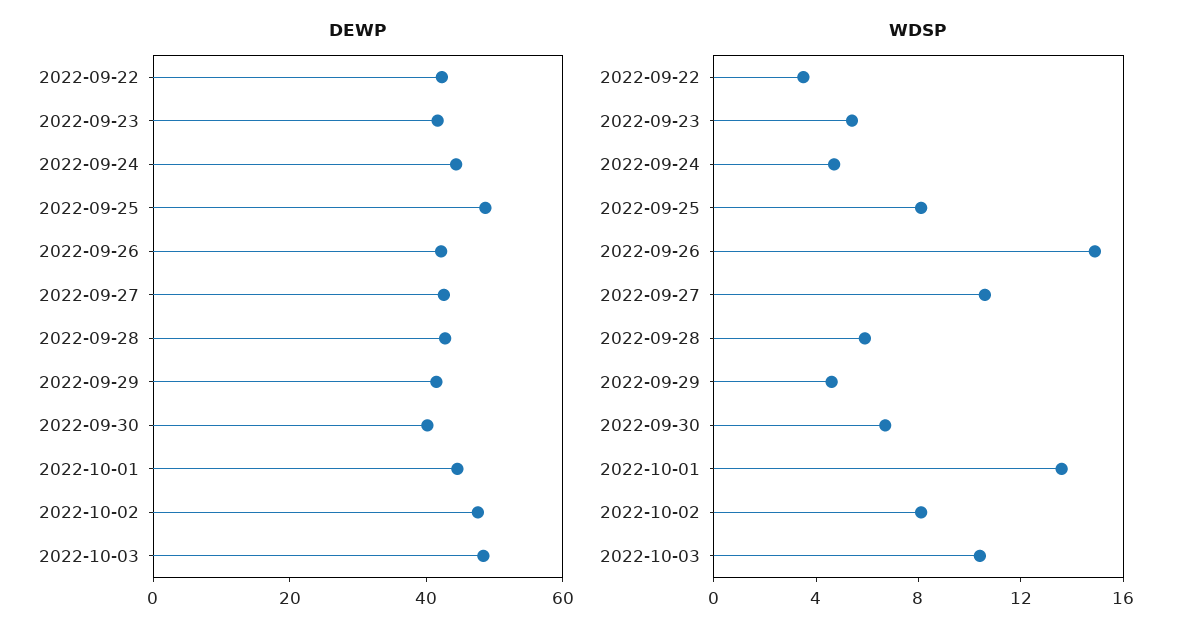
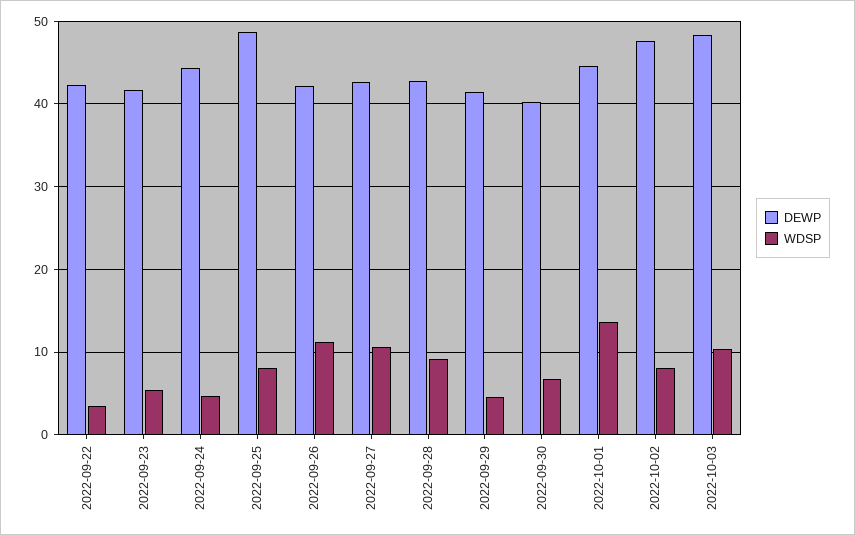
WDSP, 2022-09-26: 15 -> 11
WDSP, 2022-09-28: 6 -> 9

